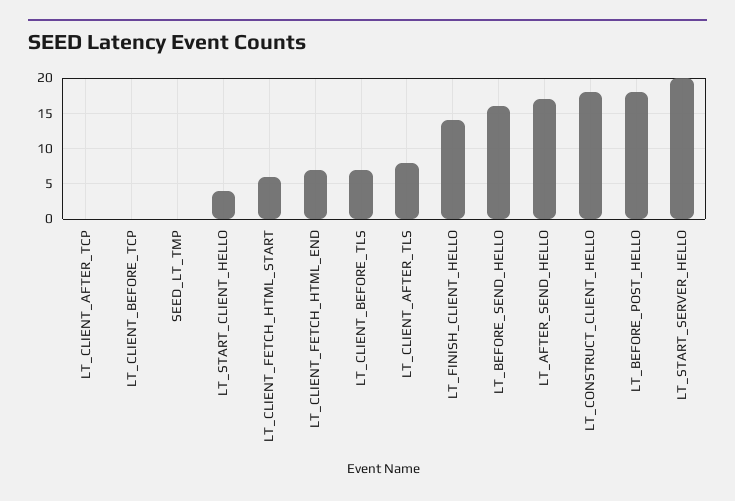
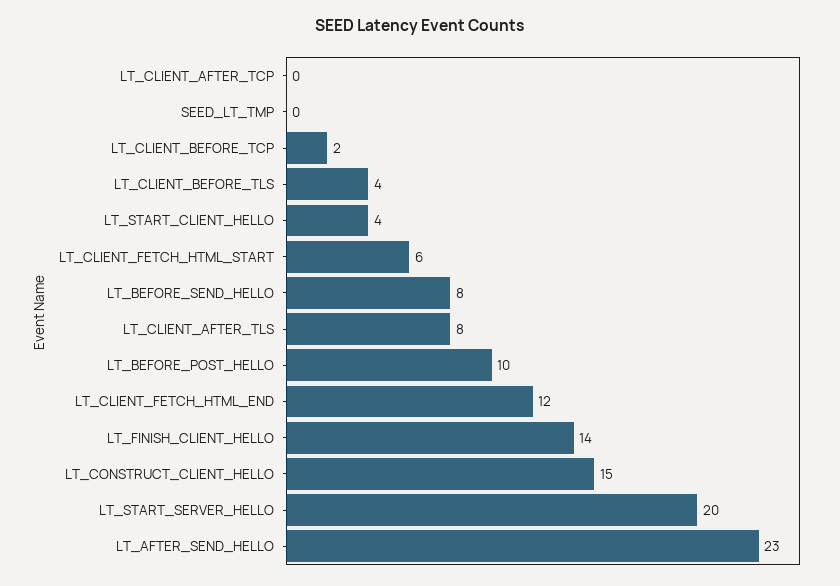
LT_CLIENT_BEFORE_TCP: 0 -> 2
LT_CLIENT_FETCH_HTML_END: 7 -> 12
LT_CLIENT_BEFORE_TLS: 7 -> 4
LT_BEFORE_SEND_HELLO: 16 -> 8
LT_AFTER_SEND_HELLO: 17 -> 23
LT_CONSTRUCT_CLIENT_HELLO: 18 -> 15
LT_BEFORE_POST_HELLO: 18 -> 10

